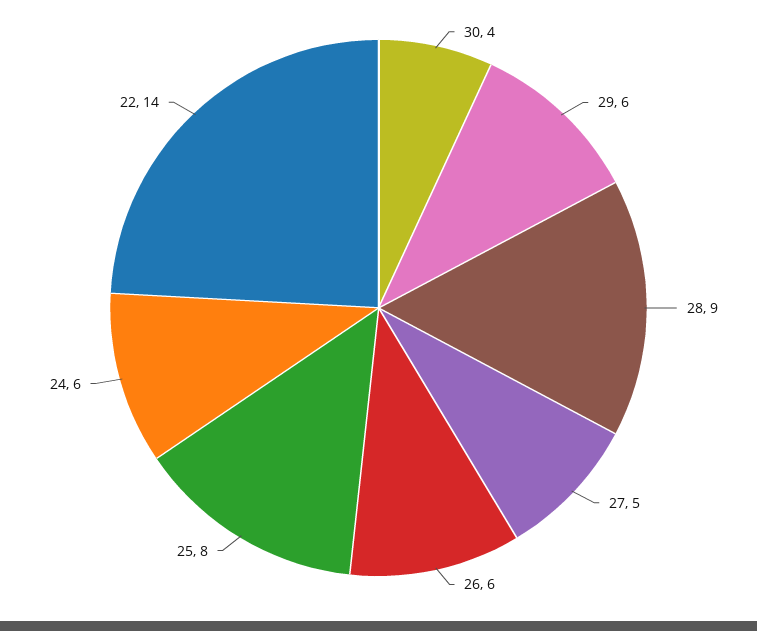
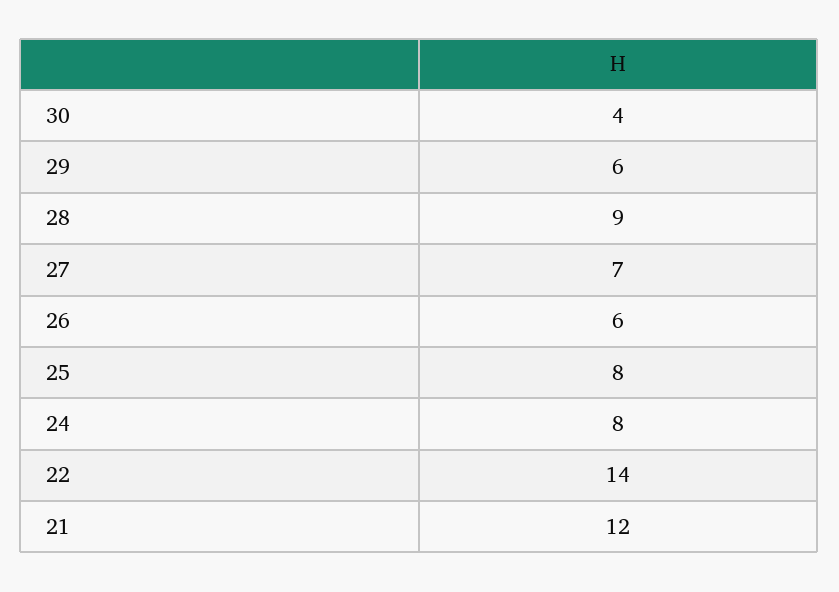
27: 5 -> 7
24: 6 -> 8
21: none -> 12

